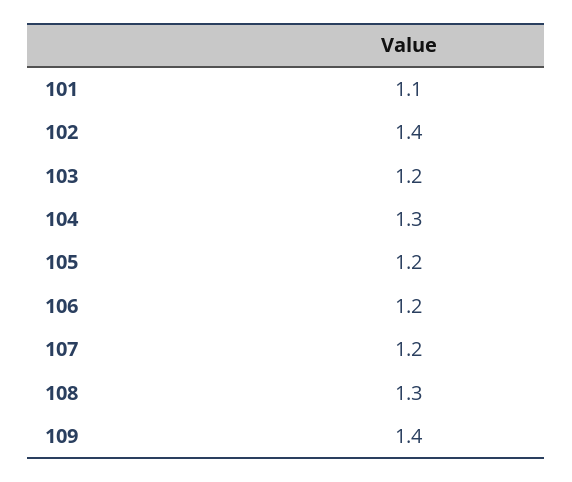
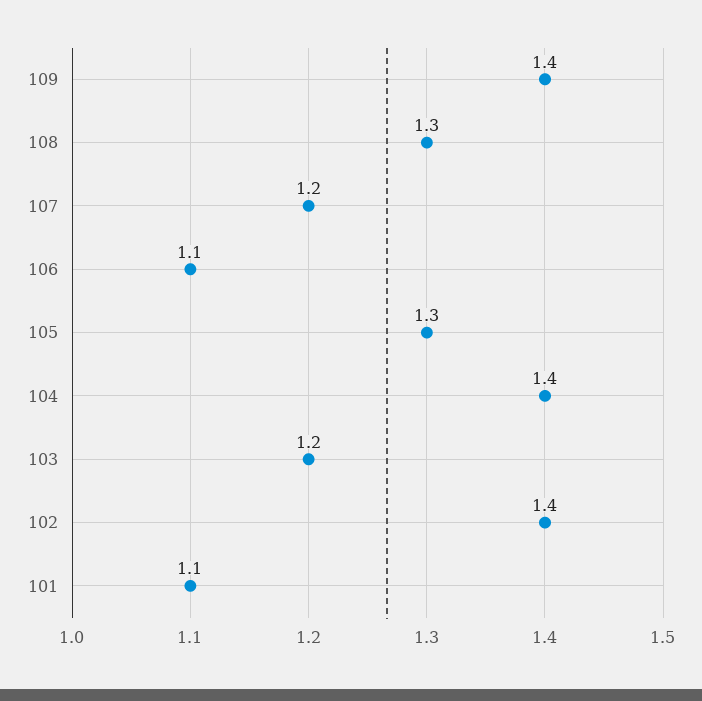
104: 1.3 -> 1.4
105: 1.2 -> 1.3
106: 1.2 -> 1.1

